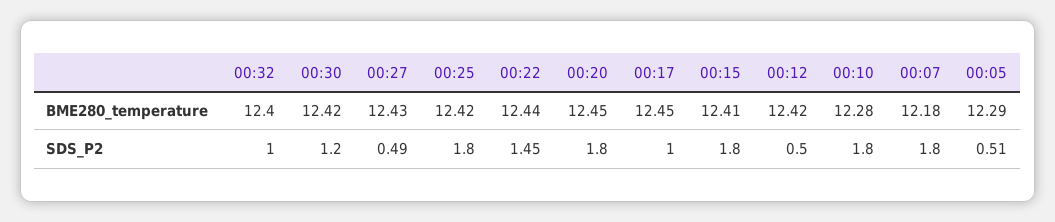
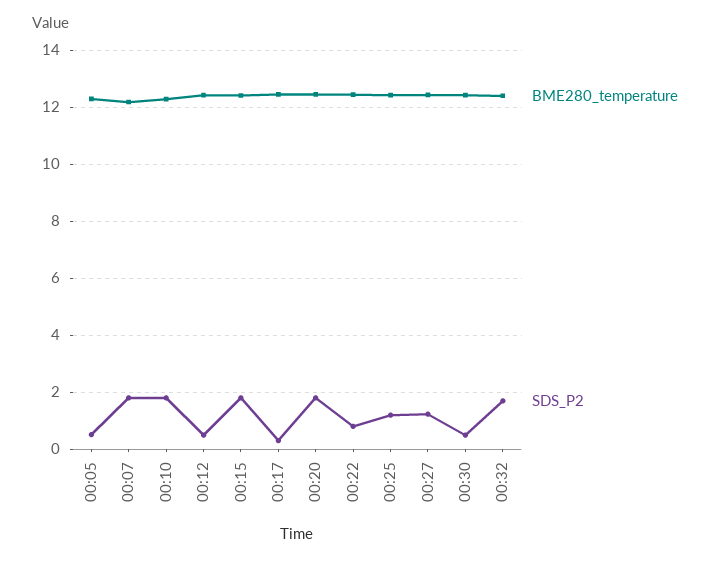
SDS_P2, 00:32: 1 -> 1.75
SDS_P2, 00:30: 1.2 -> 0.5
SDS_P2, 00:27: 0.49 -> 1.25
SDS_P2, 00:25: 1.8 -> 1.25
SDS_P2, 00:22: 1.45 -> 0.75
SDS_P2, 00:17: 1 -> 0.25

